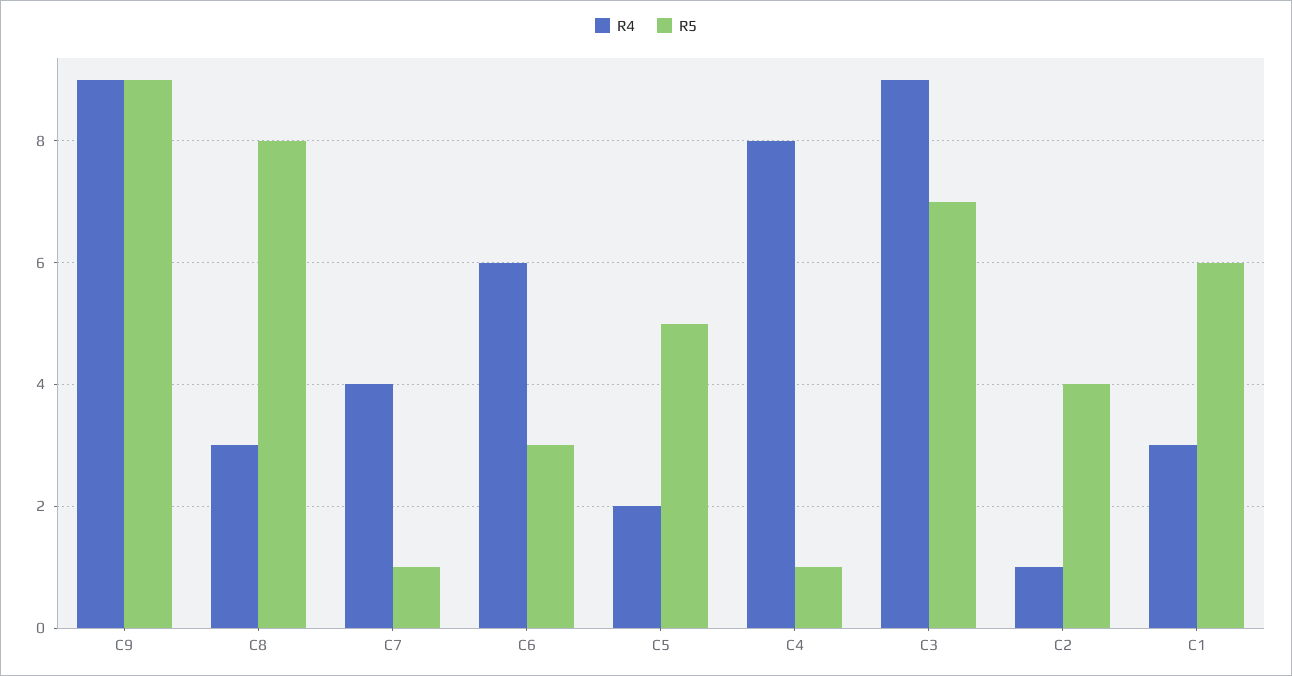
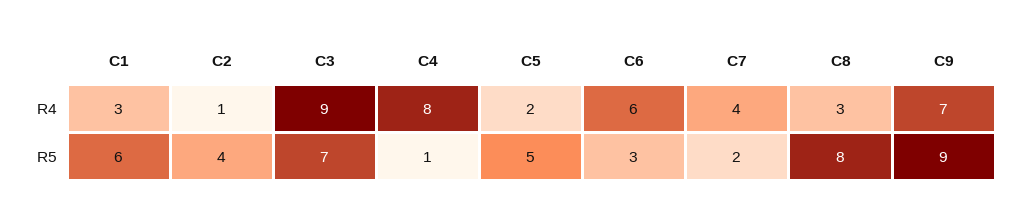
R4, C9: 9 -> 7
R5, C7: 1 -> 2

